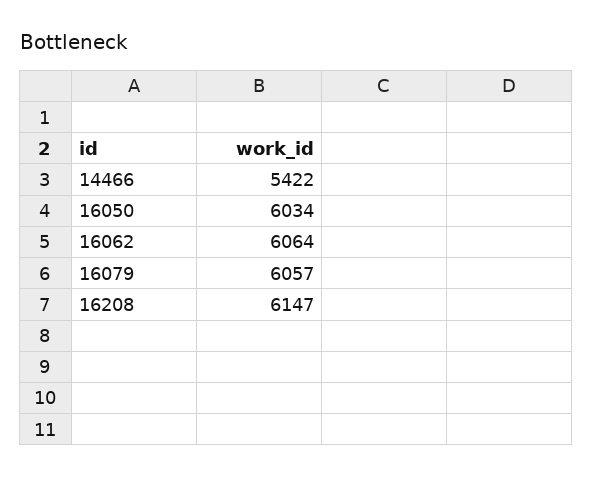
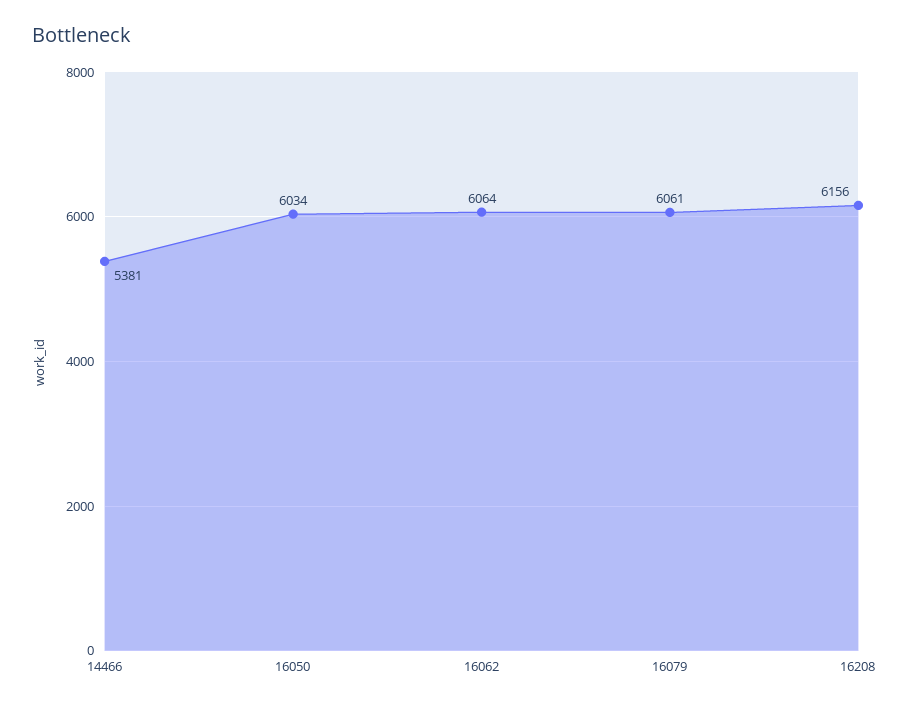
14466: 5422 -> 5381
16079: 6057 -> 6061
16208: 6147 -> 6156

